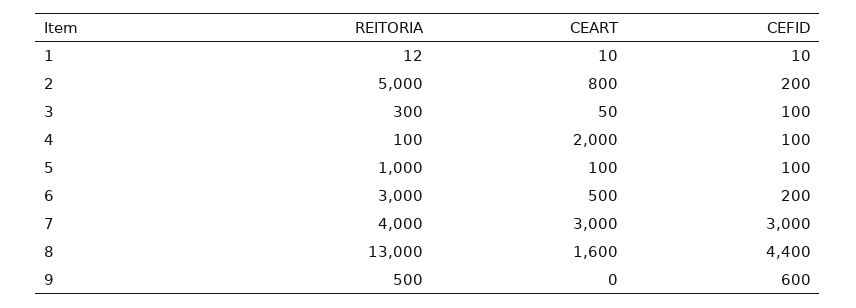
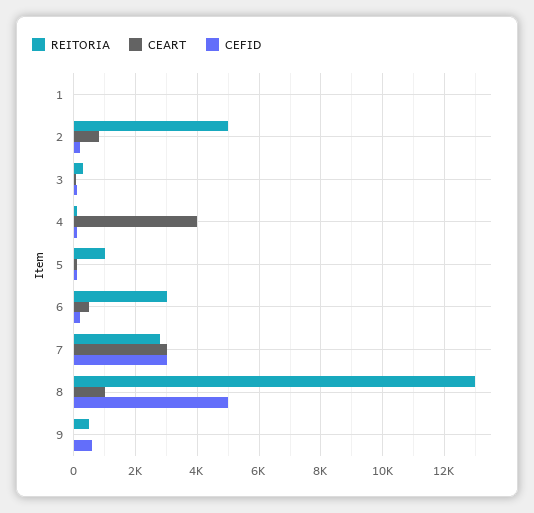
CEART, 4: 2000 -> 4000
REITORIA, 7: 4000 -> 2800
CEART, 8: 1600 -> 1000
CEFID, 8: 4400 -> 5000

